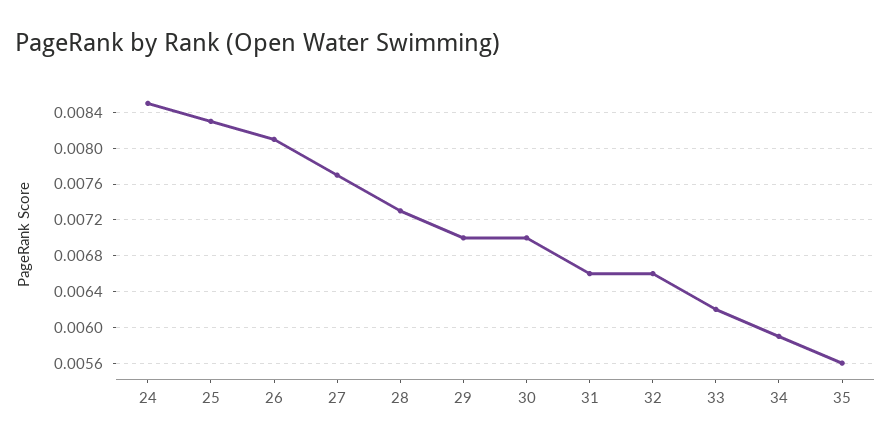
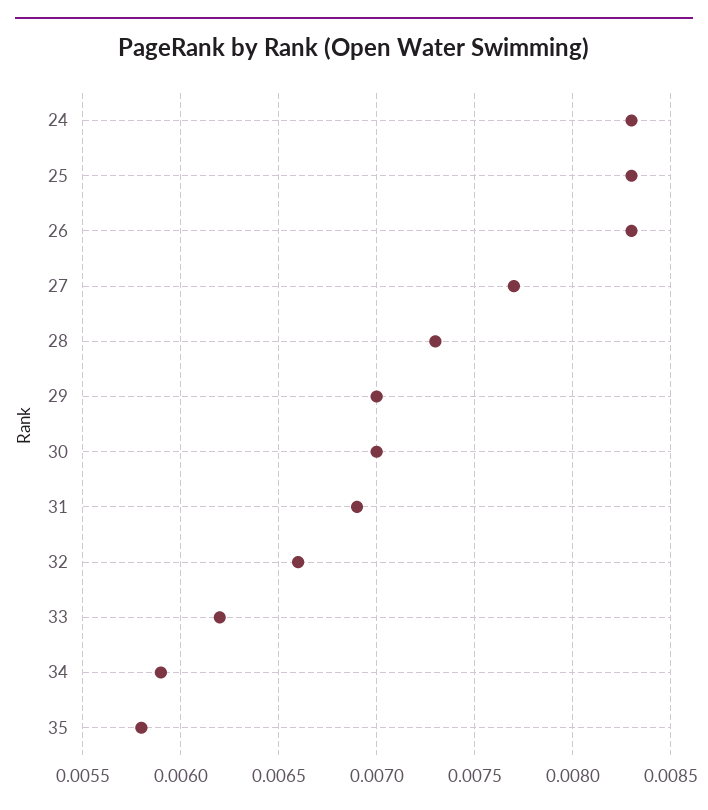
24: 0.0085 -> 0.0083
26: 0.0081 -> 0.0083
31: 0.0066 -> 0.0069
35: 0.0056 -> 0.0058

